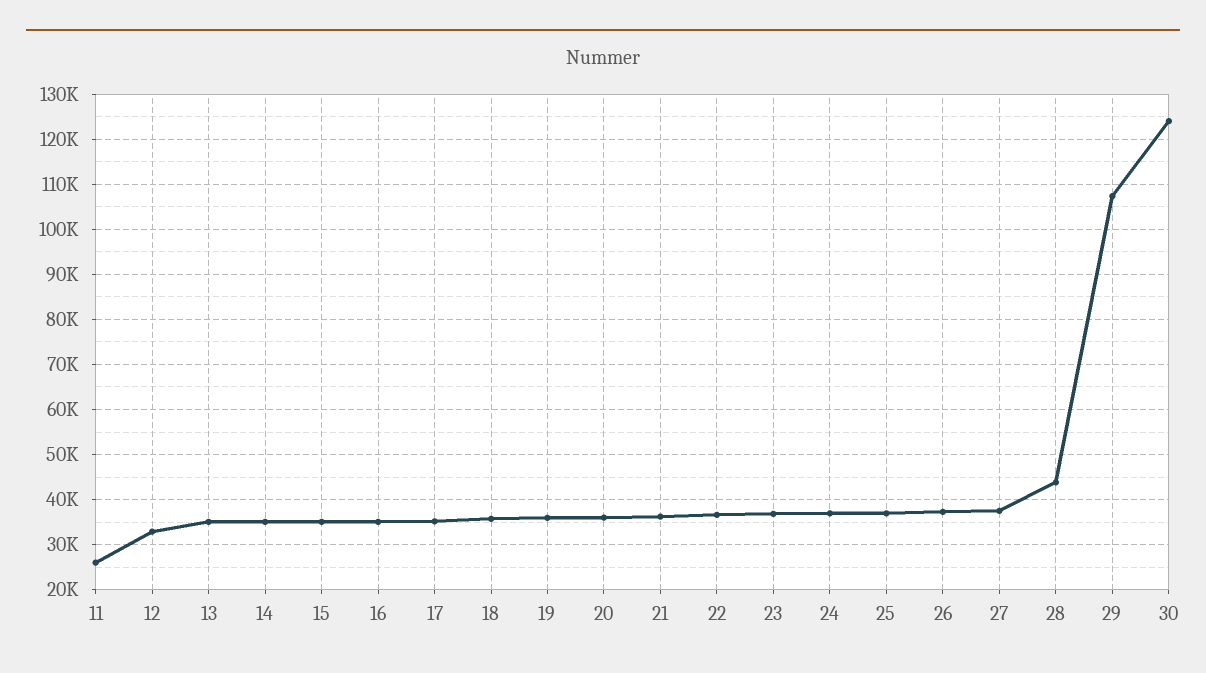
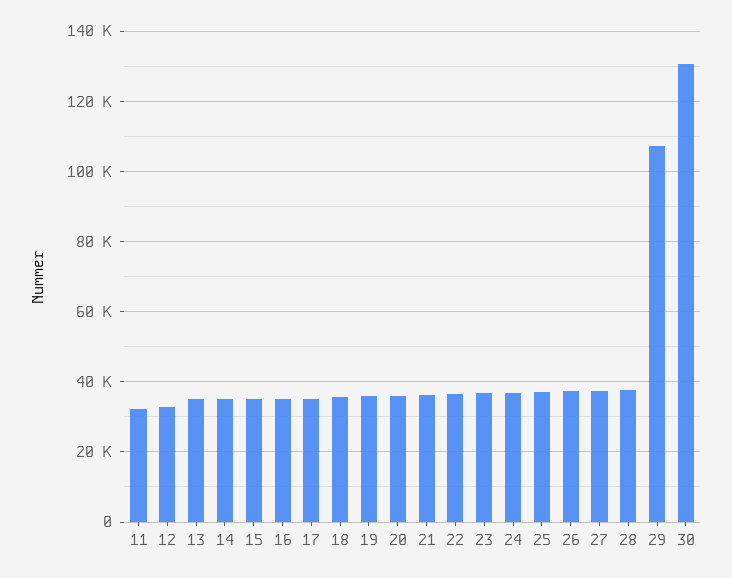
11: 26000 -> 32000
28: 44000 -> 38000
30: 124000 -> 130000

